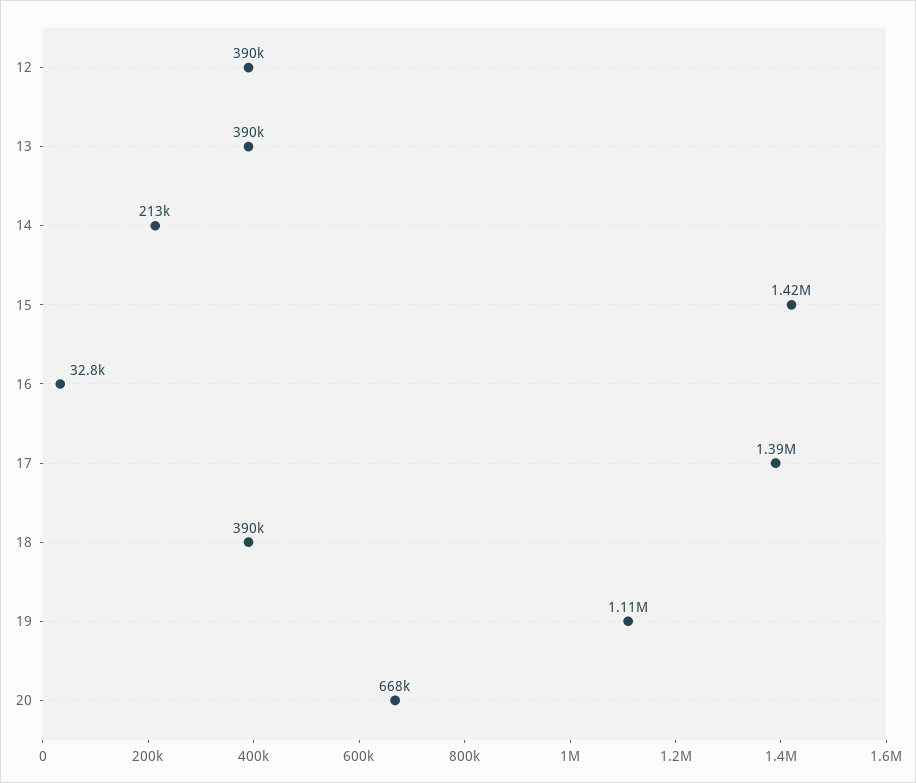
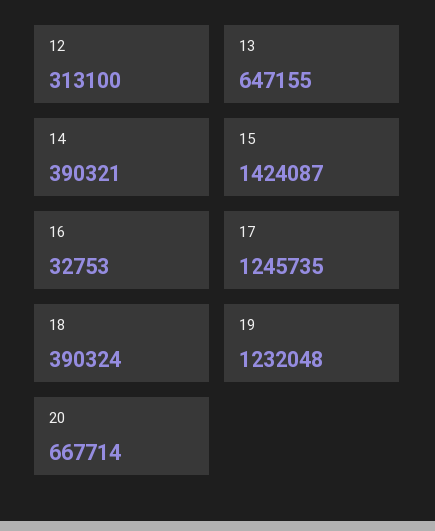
12: 390000 -> 313100
13: 390000 -> 647155
14: 213000 -> 390321
17: 1390000 -> 1245735
19: 1110000 -> 1232048

